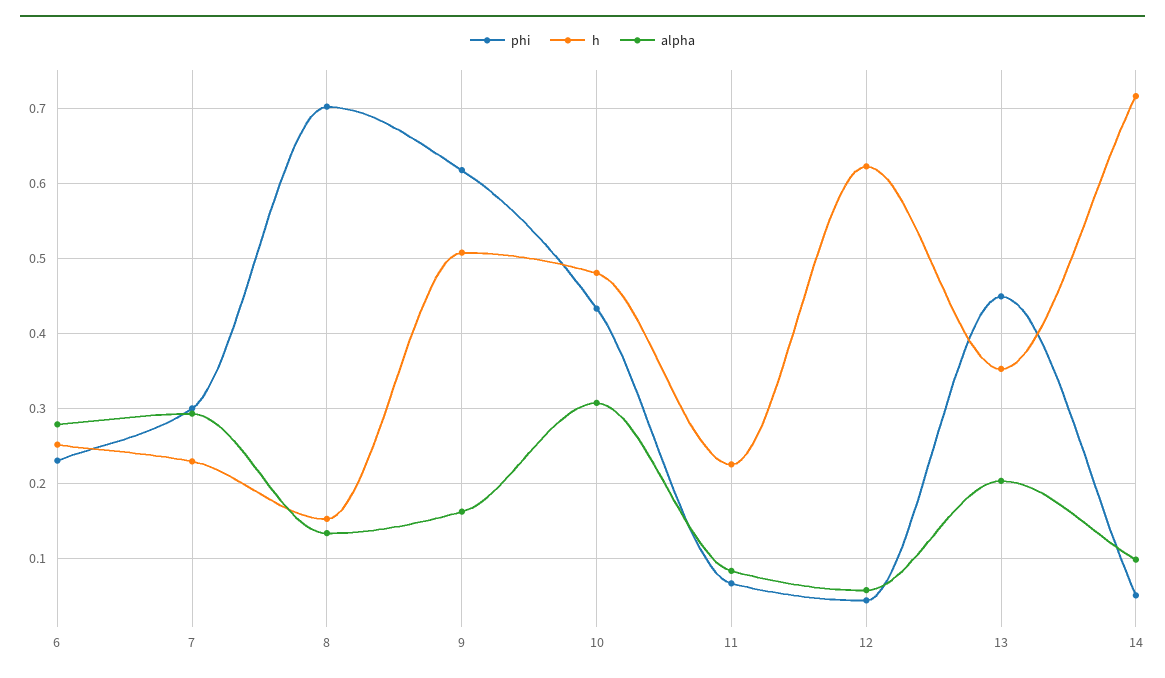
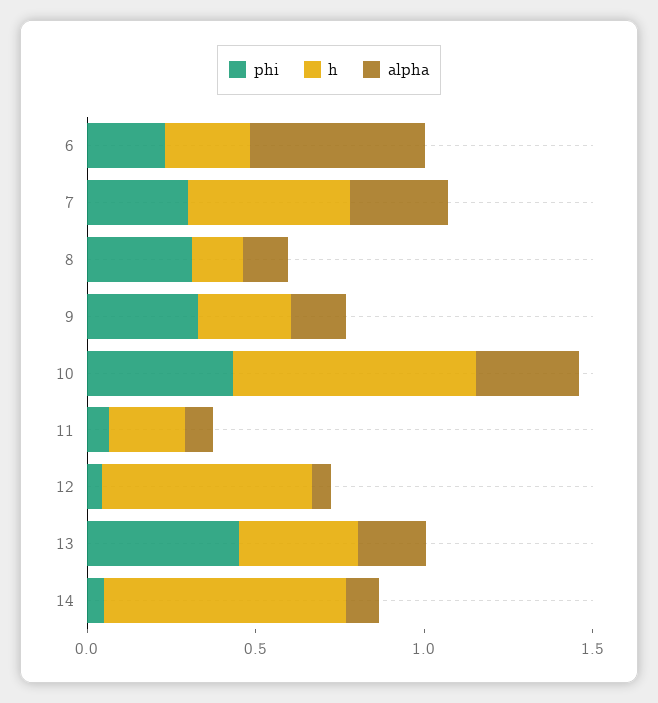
alpha, 6: 0.28 -> 0.5
h, 7: 0.23 -> 0.5
phi, 8: 0.7 -> 0.3
phi, 9: 0.62 -> 0.3
h, 9: 0.51 -> 0.3
h, 10: 0.48 -> 0.7

